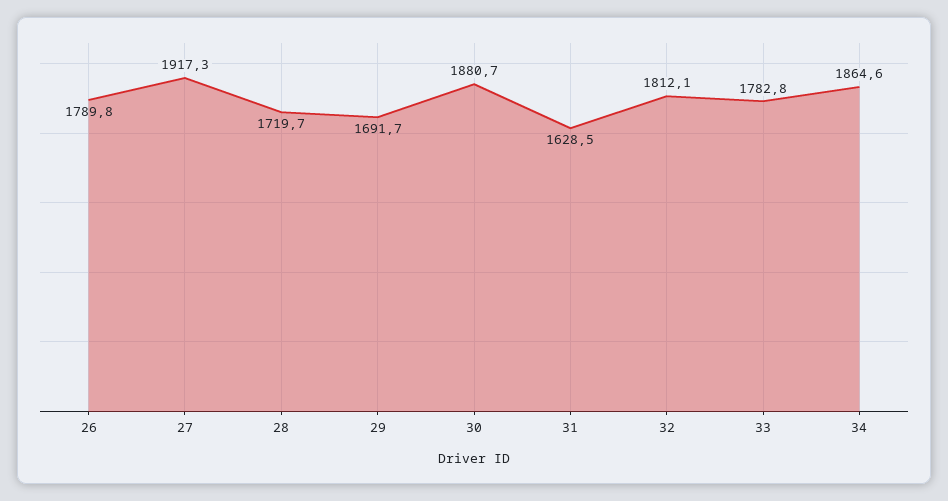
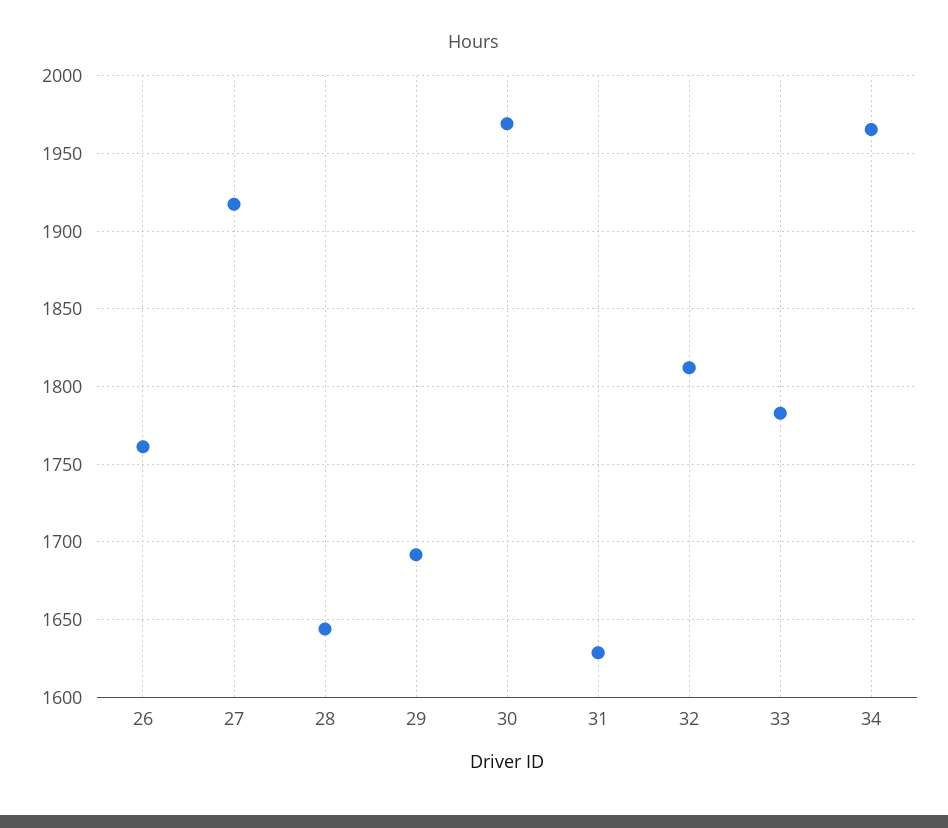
26: 1789.8 -> 1760
28: 1719.7 -> 1645
30: 1880.7 -> 1970
34: 1864.6 -> 1965

